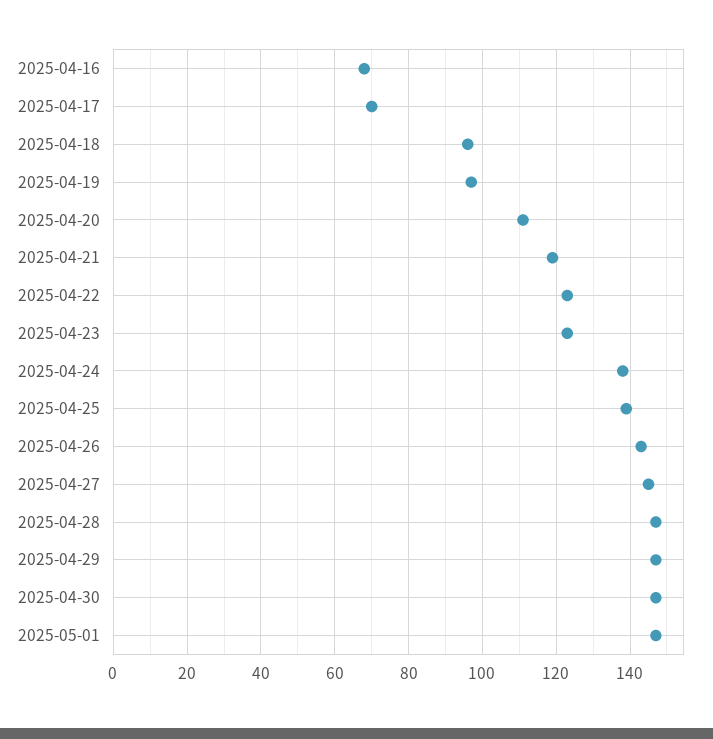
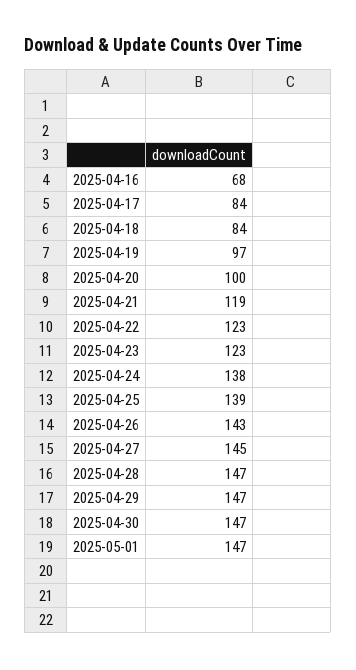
2025-04-17: 70 -> 84
2025-04-18: 95 -> 84
2025-04-20: 110 -> 100

